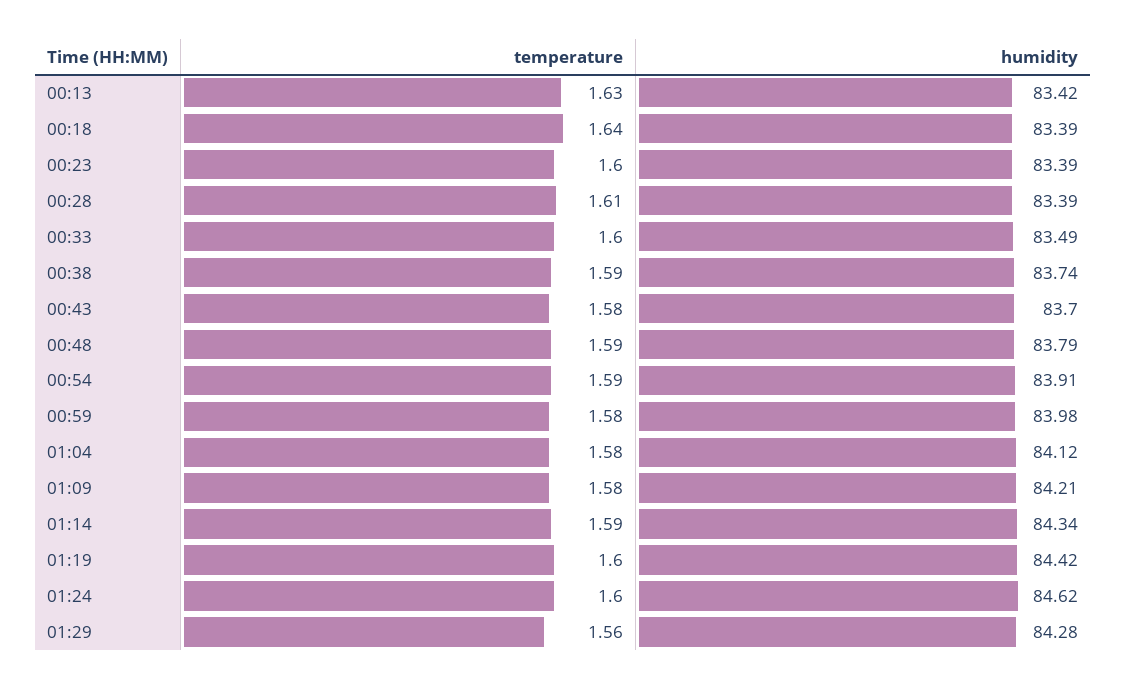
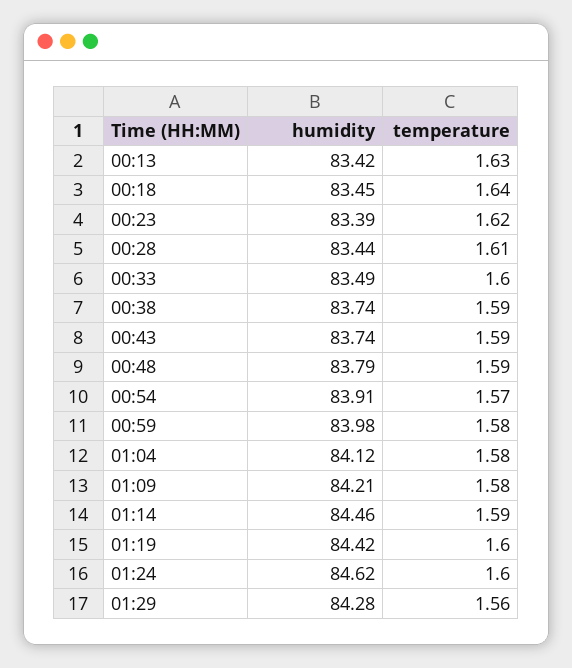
humidity, 00:18: 83.39 -> 83.45
temperature, 00:23: 1.6 -> 1.62
humidity, 00:28: 83.39 -> 83.44
temperature, 00:43: 1.58 -> 1.59
humidity, 00:43: 83.7 -> 83.74
temperature, 00:54: 1.59 -> 1.57
humidity, 01:14: 84.34 -> 84.46

